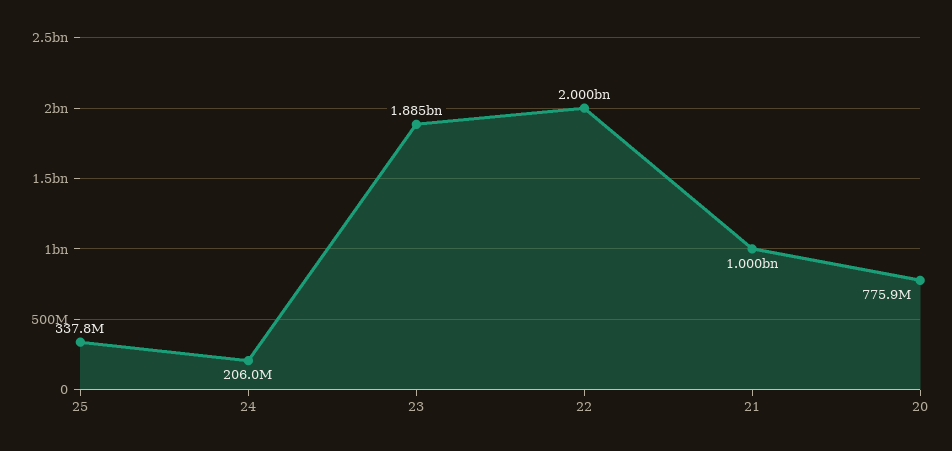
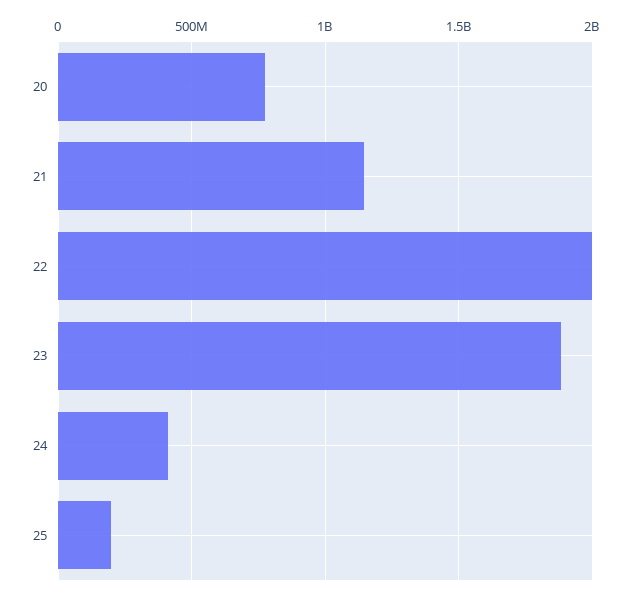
25: 337800000 -> 200000000
24: 206000000 -> 400000000
21: 1000000000 -> 1150000000

